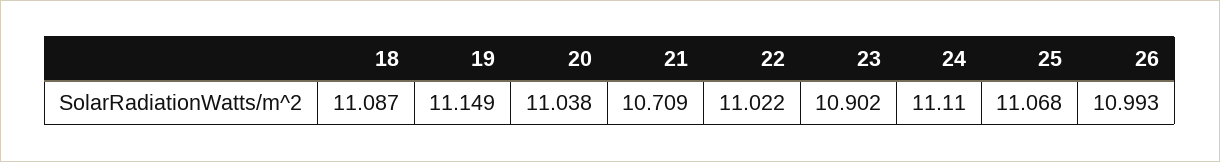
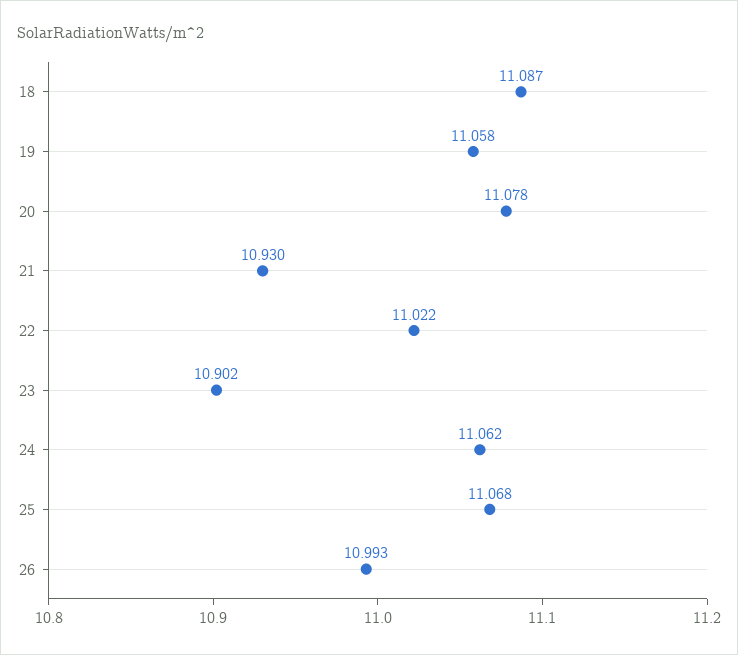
19: 11.149 -> 11.058
20: 11.038 -> 11.078
21: 10.709 -> 10.93
24: 11.11 -> 11.062

